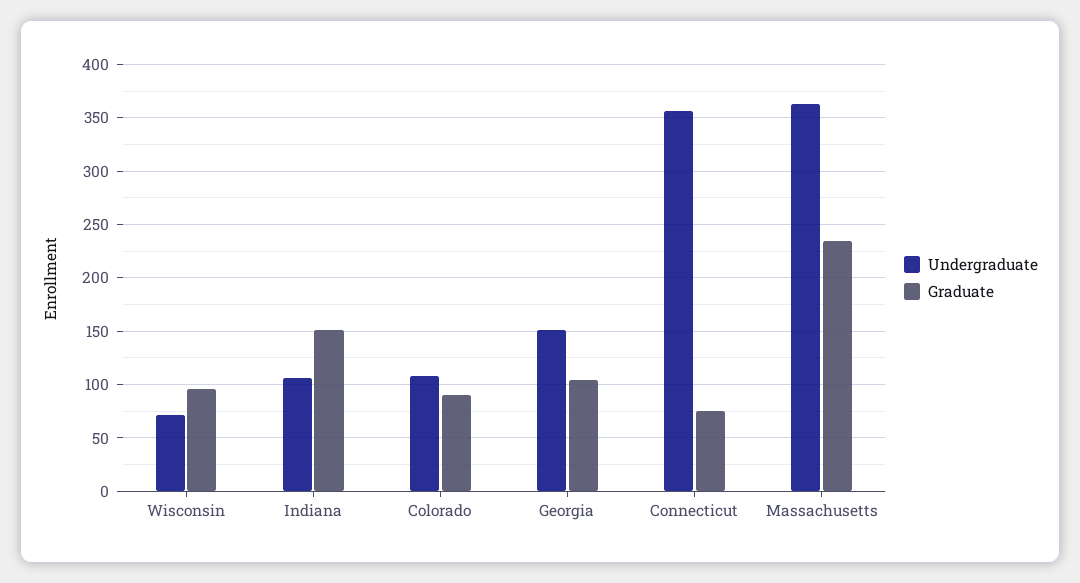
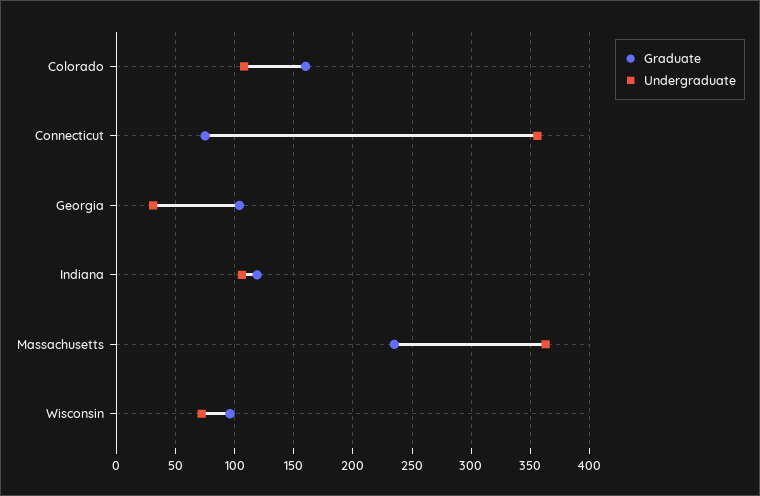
Graduate, Indiana: 150 -> 120
Graduate, Colorado: 90 -> 160
Undergraduate, Georgia: 150 -> 30

